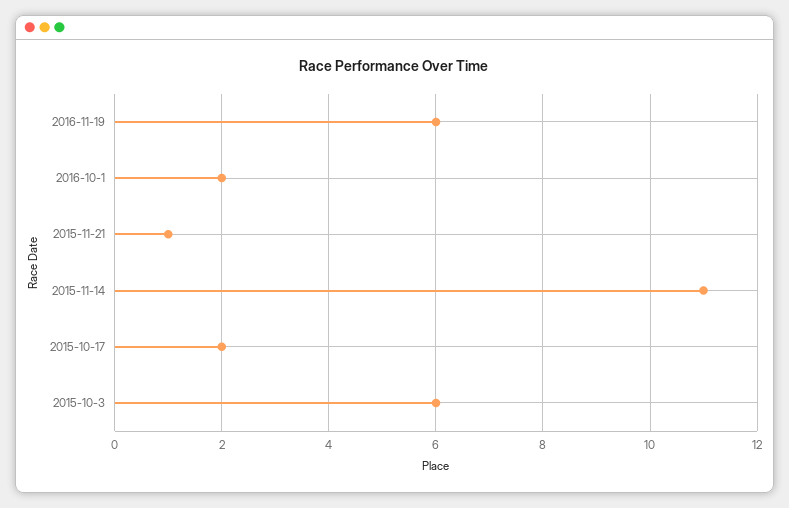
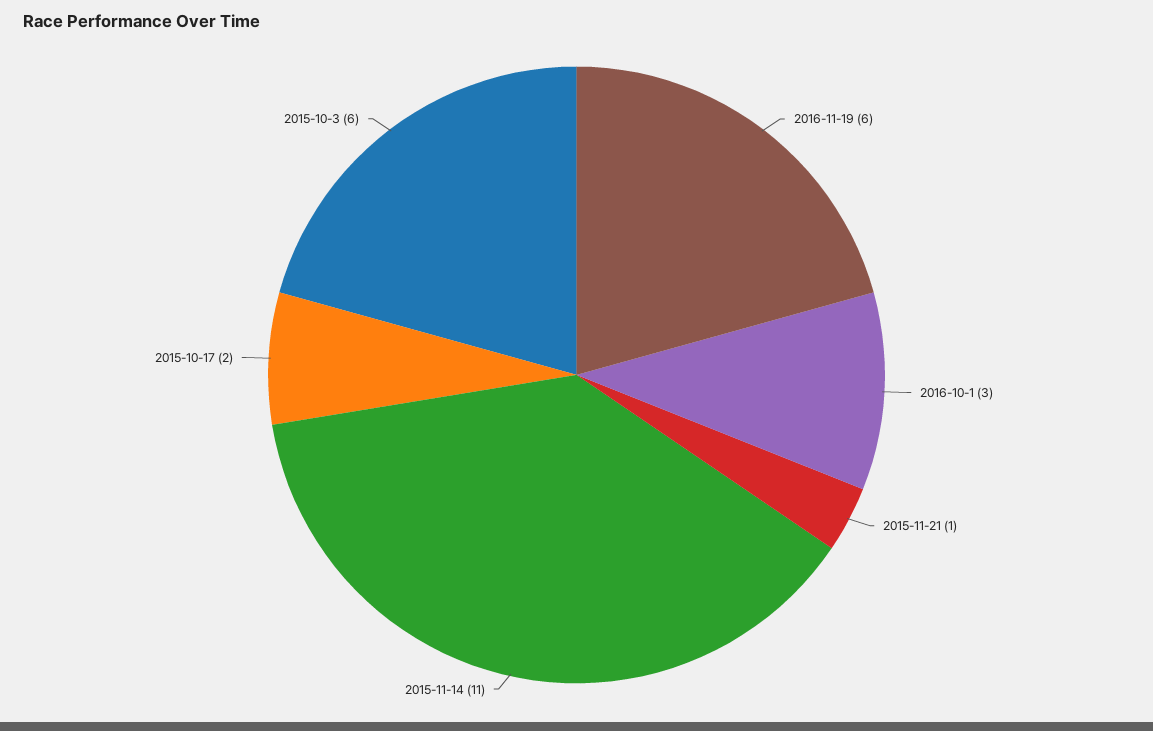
2016-10-1: 2 -> 3

